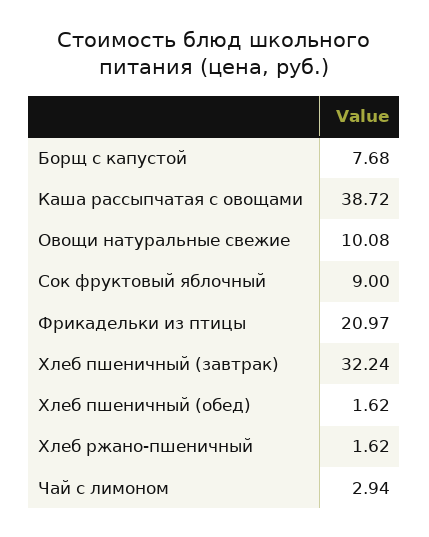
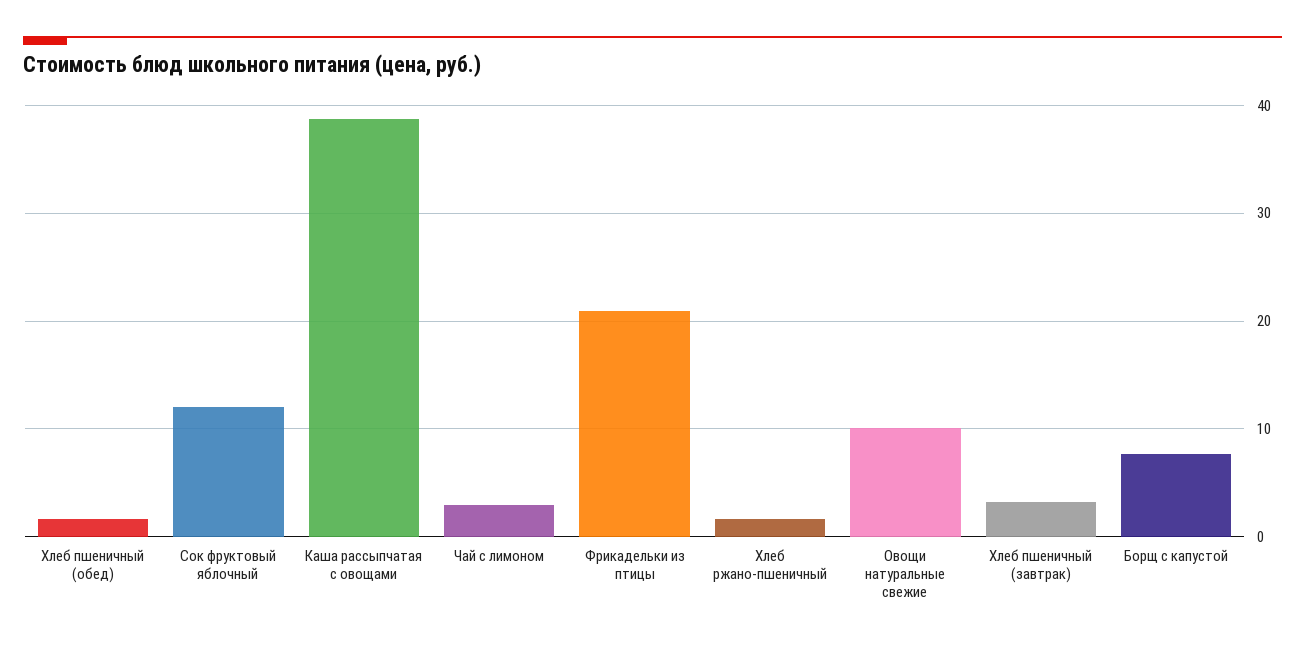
Сок фруктовый яблочный: 9 -> 12
Хлеб пшеничный (завтрак): 32.24 -> 3

